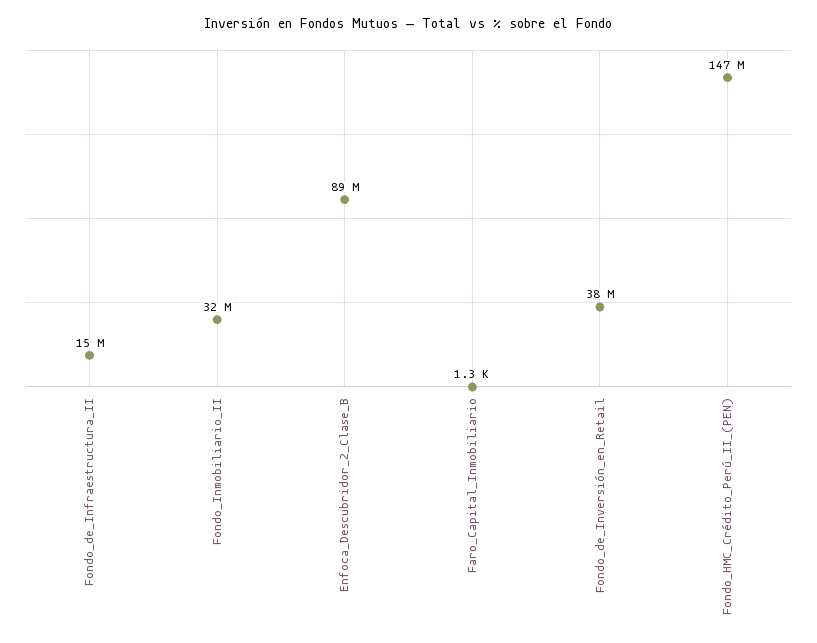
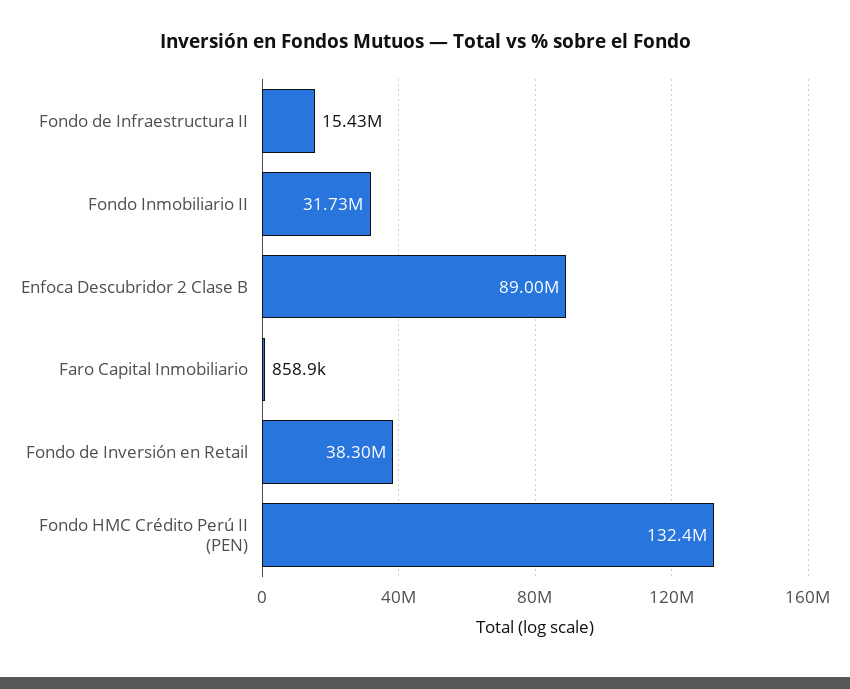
Faro_Capital_Inmobiliario: 1300 -> 858900
Fondo_HMC_Crédito_Perú_II_(PEN): 147000000 -> 132400000

